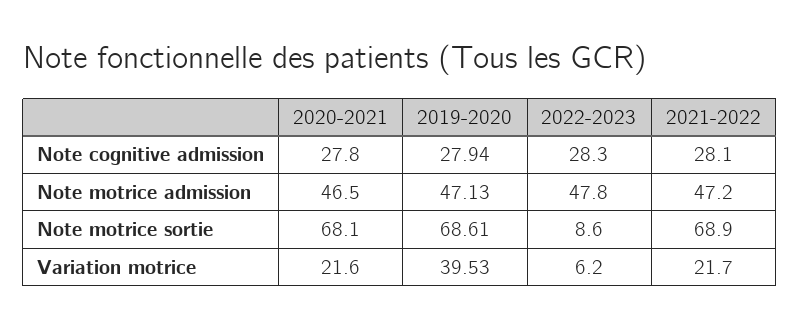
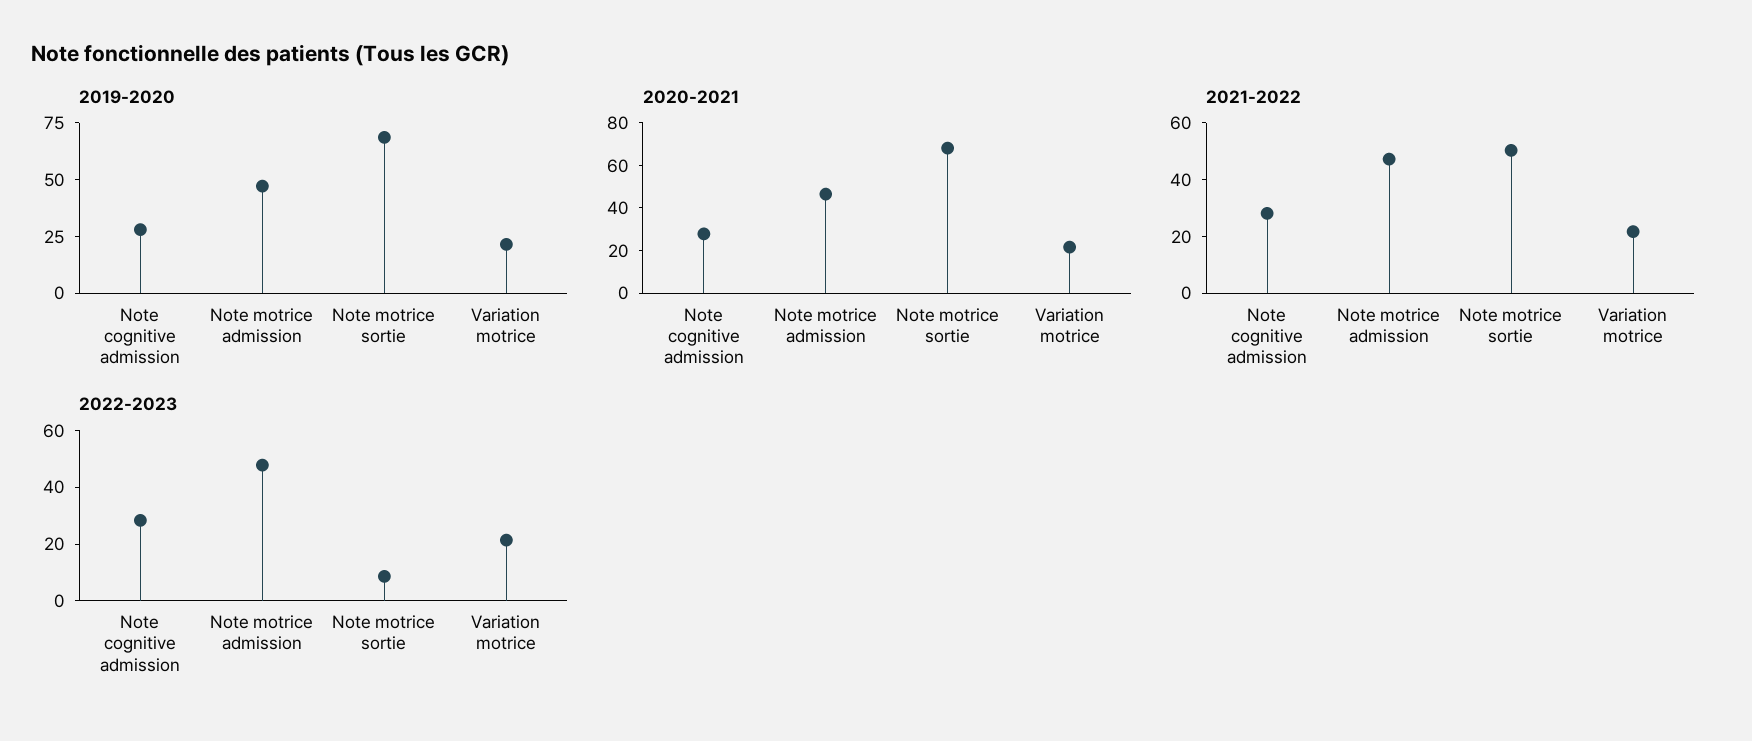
2021-2022, Note motrice sortie: 68.9 -> 50
2019-2020, Variation motrice: 39.53 -> 20
2022-2023, Variation motrice: 6.2 -> 20

